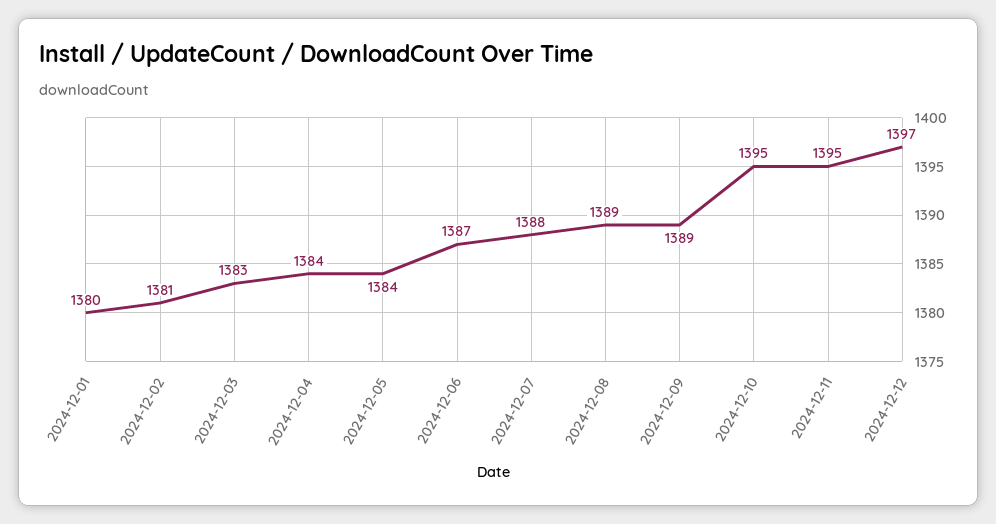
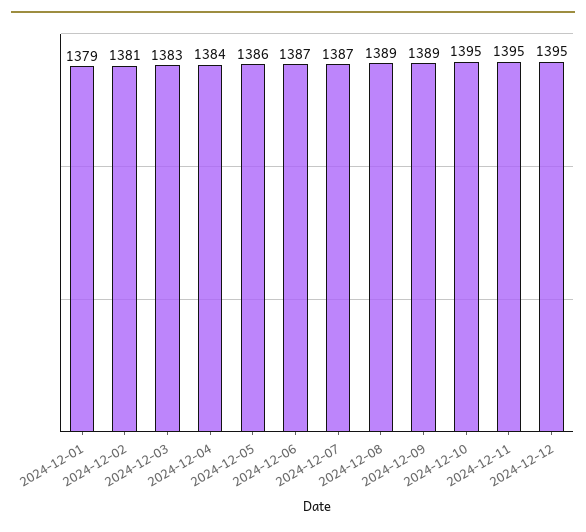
2024-12-01: 1380 -> 1379
2024-12-05: 1384 -> 1386
2024-12-07: 1388 -> 1387
2024-12-12: 1397 -> 1395

